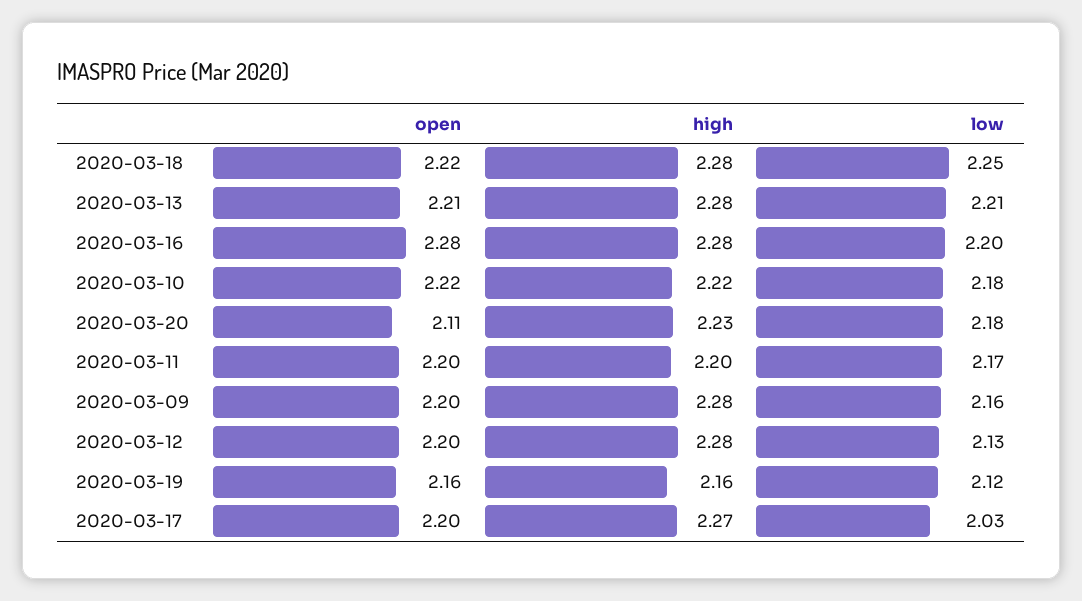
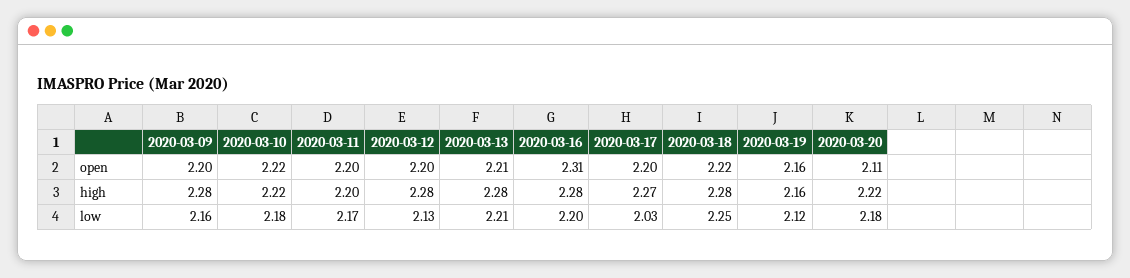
open, 2020-03-16: 2.28 -> 2.31
high, 2020-03-20: 2.23 -> 2.22

